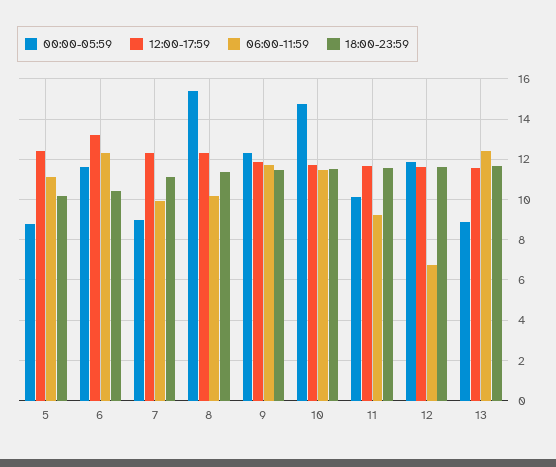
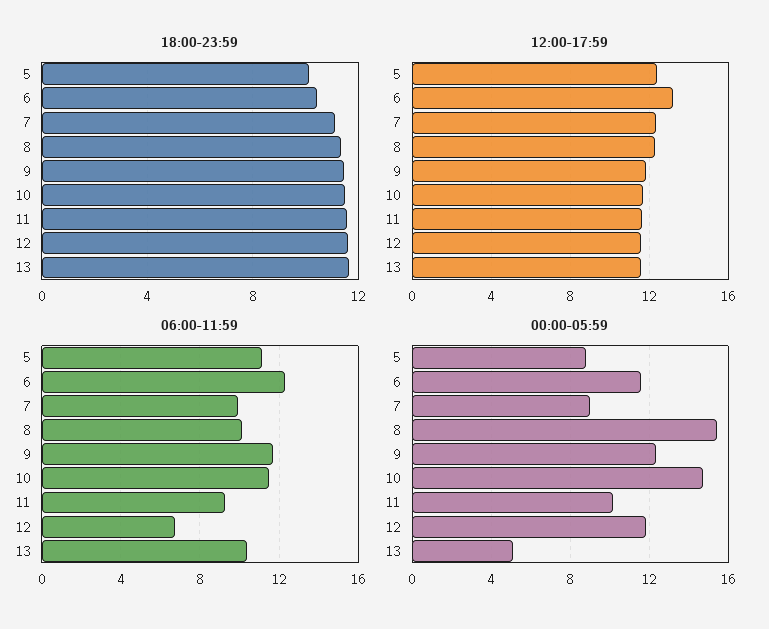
00:00-05:59, 13: 9 -> 5
06:00-11:59, 13: 12.5 -> 10.5

